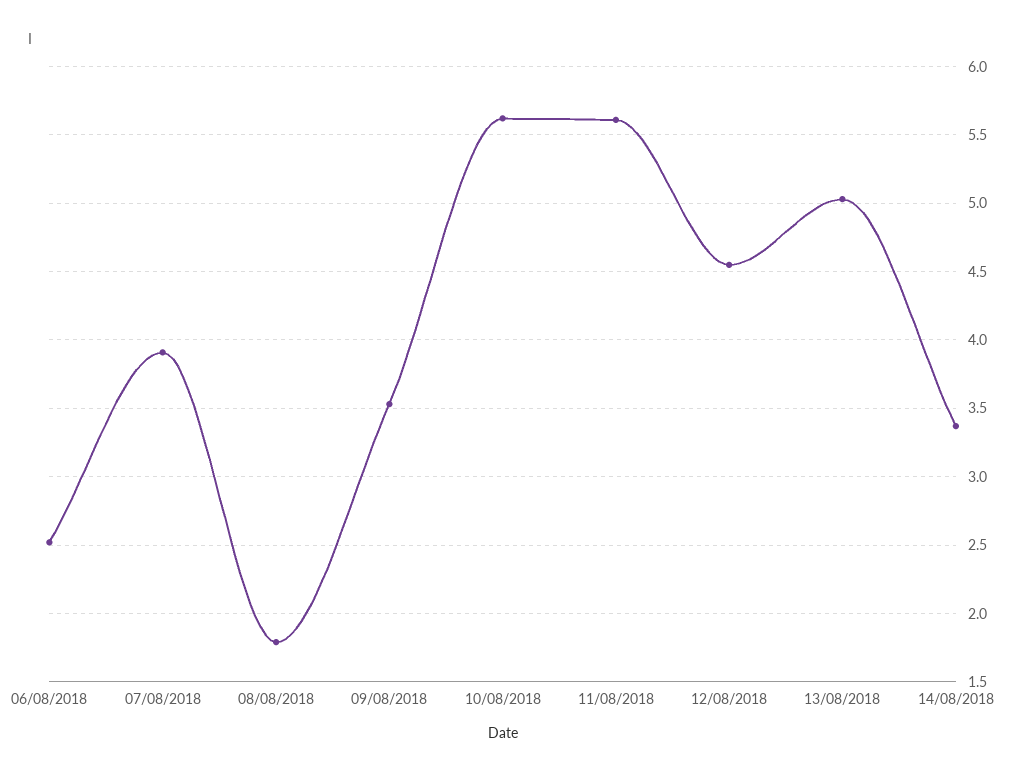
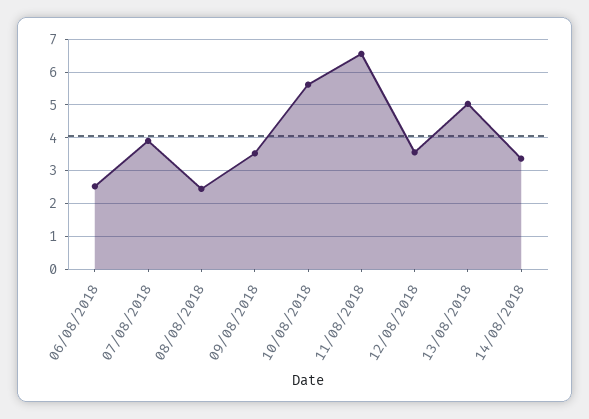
08/08/2018: 1.8 -> 2.4
11/08/2018: 5.6 -> 6.6
12/08/2018: 4.55 -> 3.6

